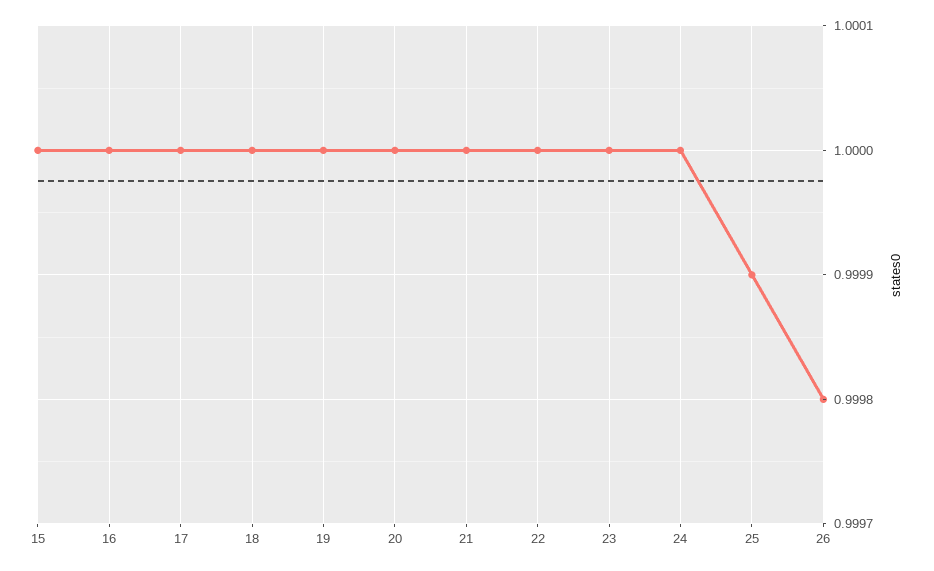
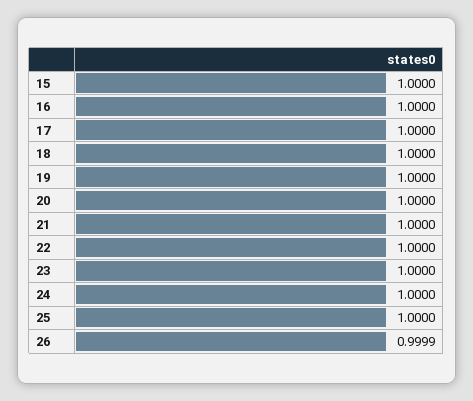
25: 0.9999 -> 1
26: 0.9998 -> 0.9999

